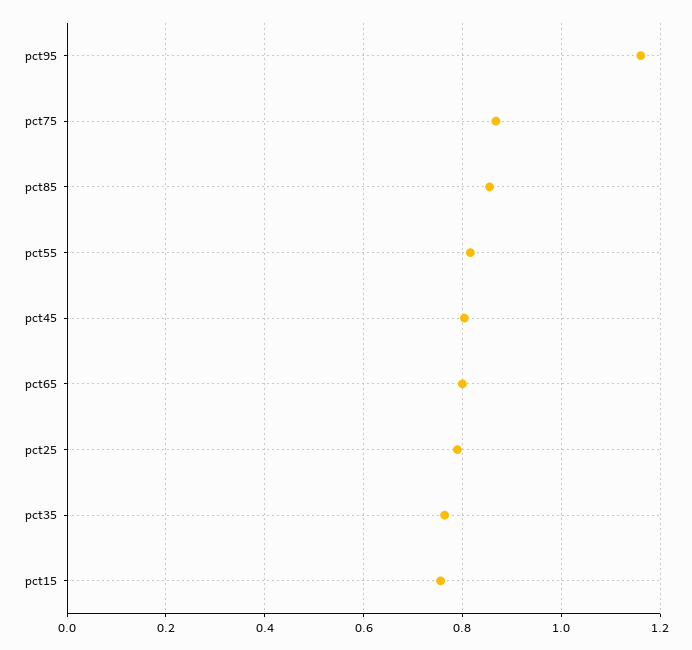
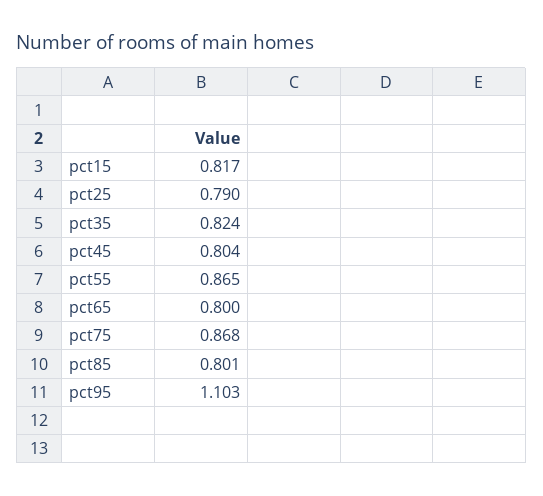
pct95: 1.16 -> 1.103
pct85: 0.86 -> 0.801
pct55: 0.82 -> 0.865
pct35: 0.76 -> 0.824
pct15: 0.76 -> 0.817

